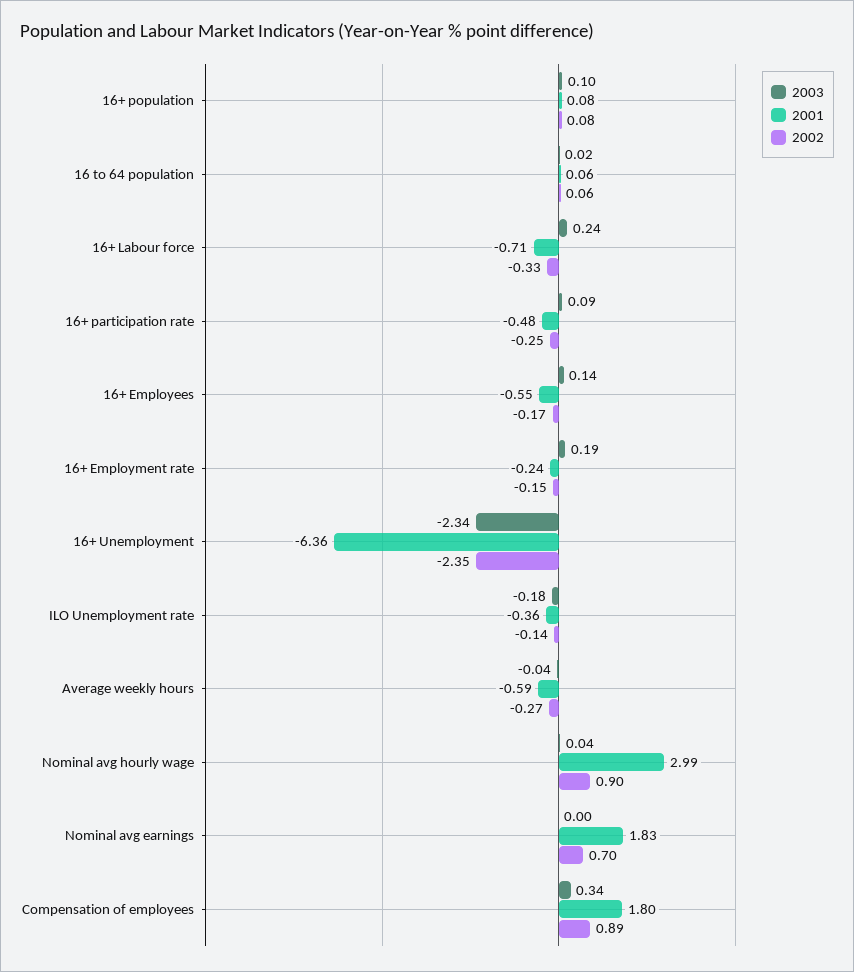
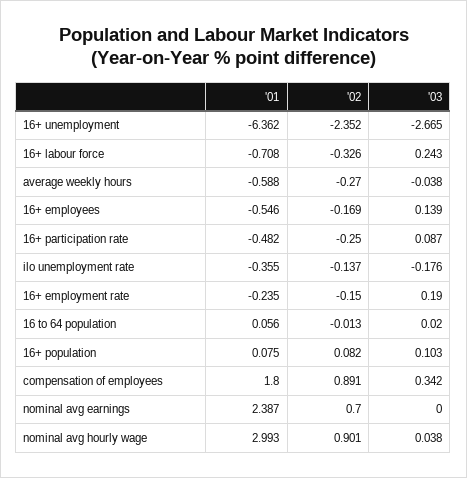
2002, 16 to 64 population: 0.06 -> -0.013
2003, 16+ Unemployment: -2.34 -> -2.665
2001, Nominal avg earnings: 1.83 -> 2.387

